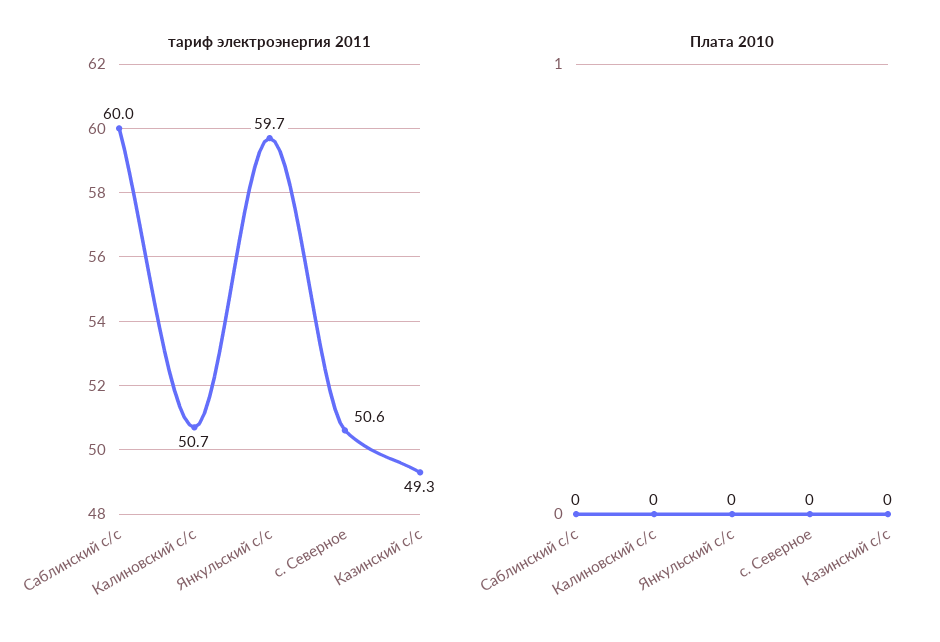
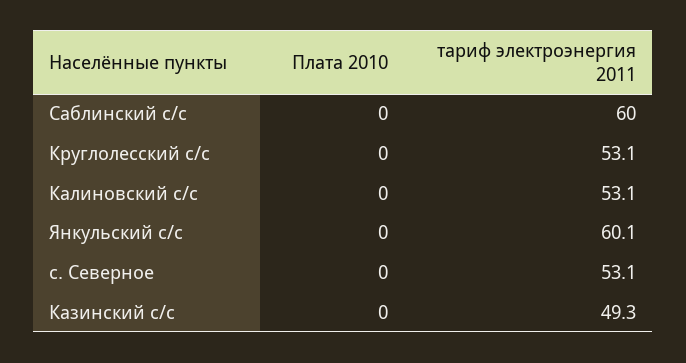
тариф электроэнергия 2011, Калиновский с/с: 50.7 -> 53.1
тариф электроэнергия 2011, Янкульский с/с: 59.7 -> 60.1
тариф электроэнергия 2011, с. Северное: 50.6 -> 53.1
Плата 2010, Круглолесский с/с: none -> 0
тариф электроэнергия 2011, Круглолесский с/с: none -> 53.1

